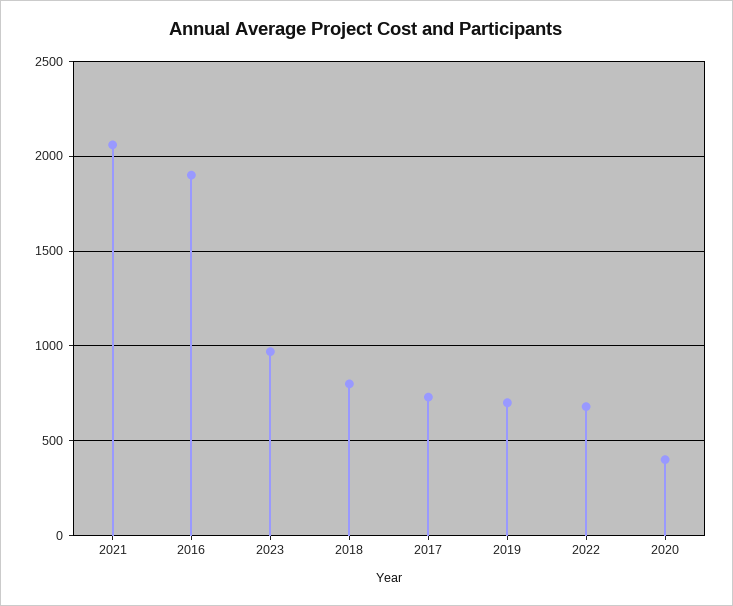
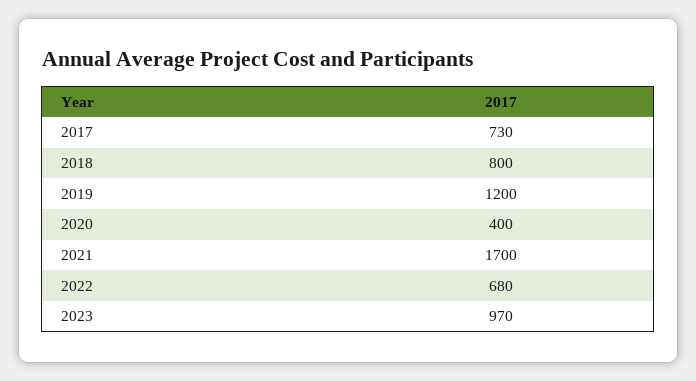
2021: 2050 -> 1700
2016: 1900 -> none
2019: 700 -> 1200

